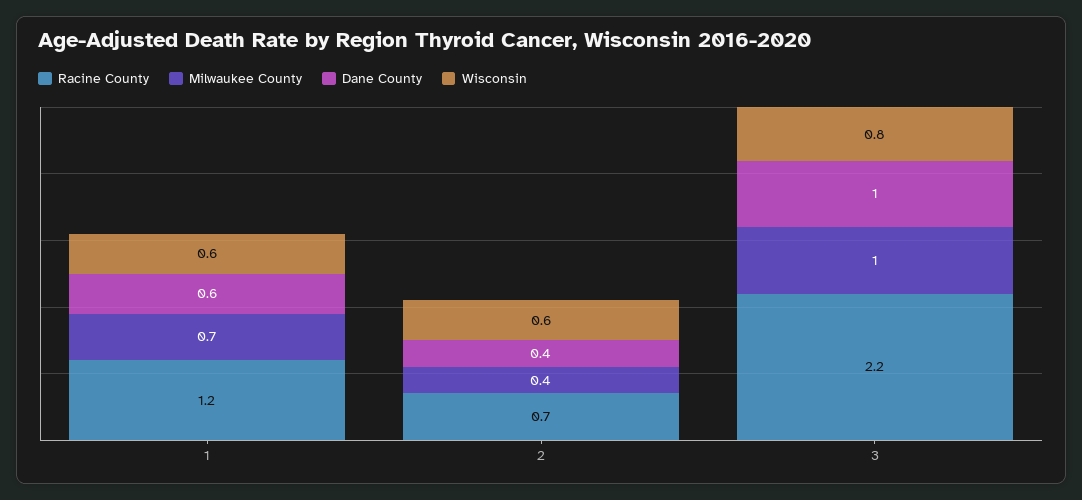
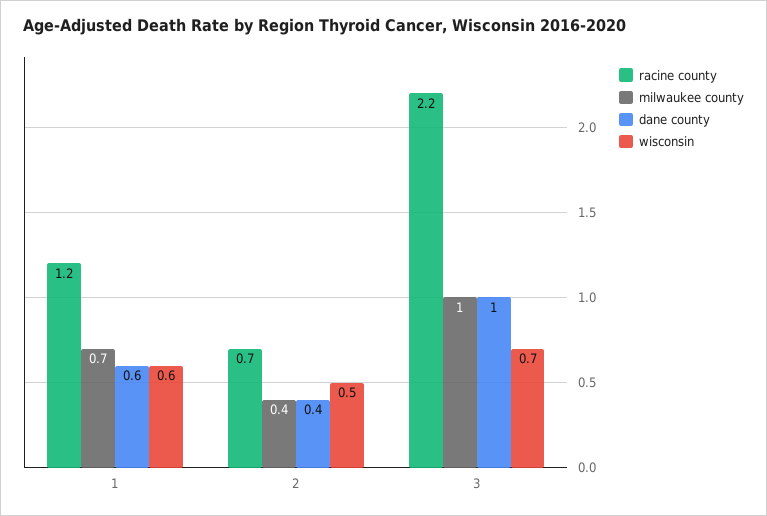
Wisconsin, 2: 0.6 -> 0.5
Wisconsin, 3: 0.8 -> 0.7

